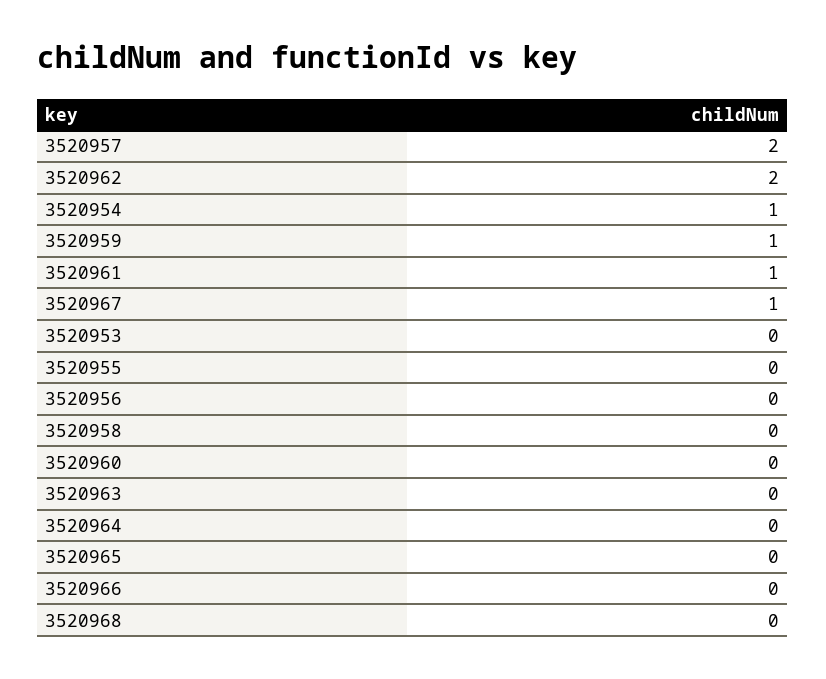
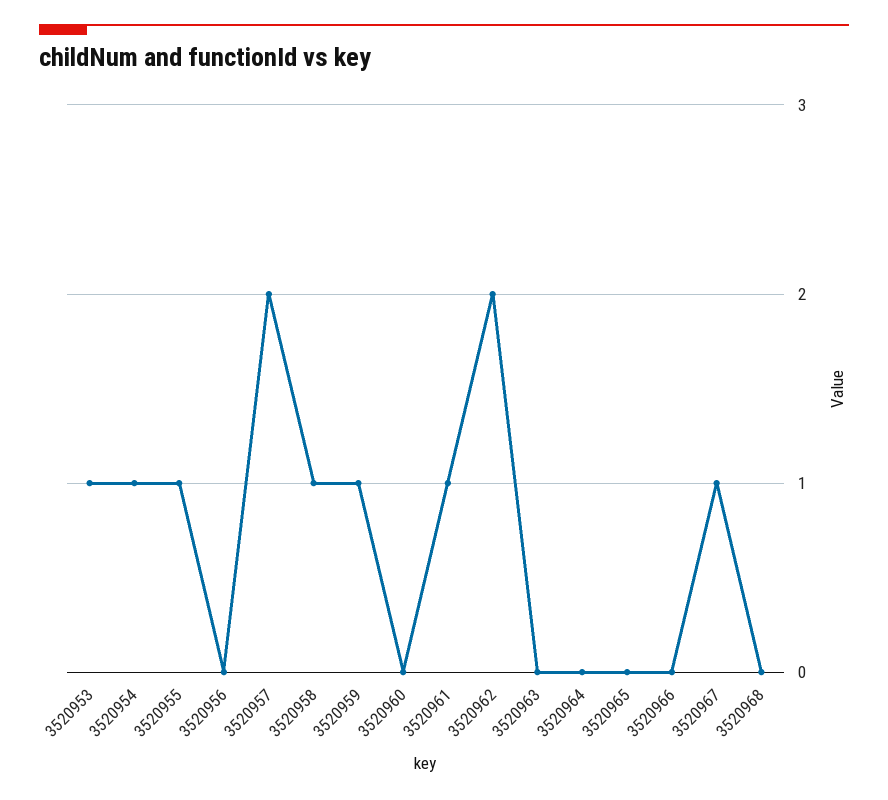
3520953: 0 -> 1
3520955: 0 -> 1
3520958: 0 -> 1

